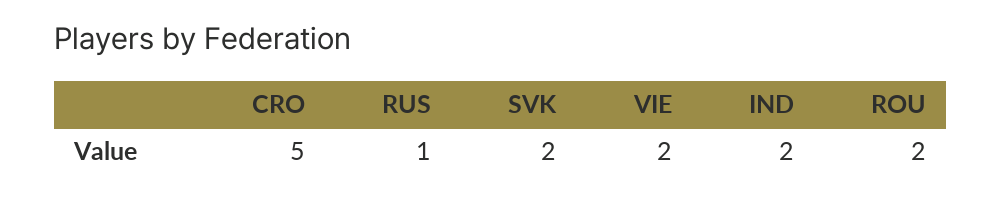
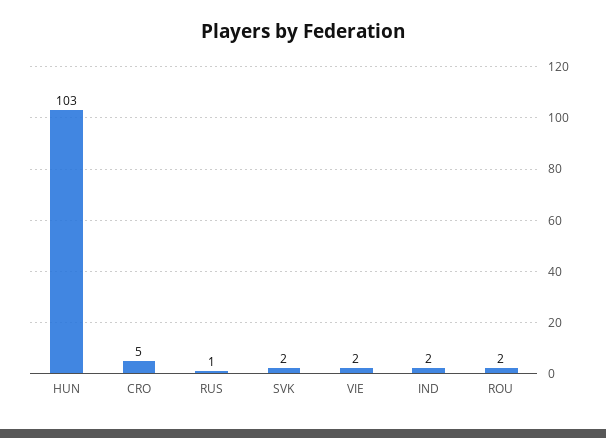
HUN: none -> 103

